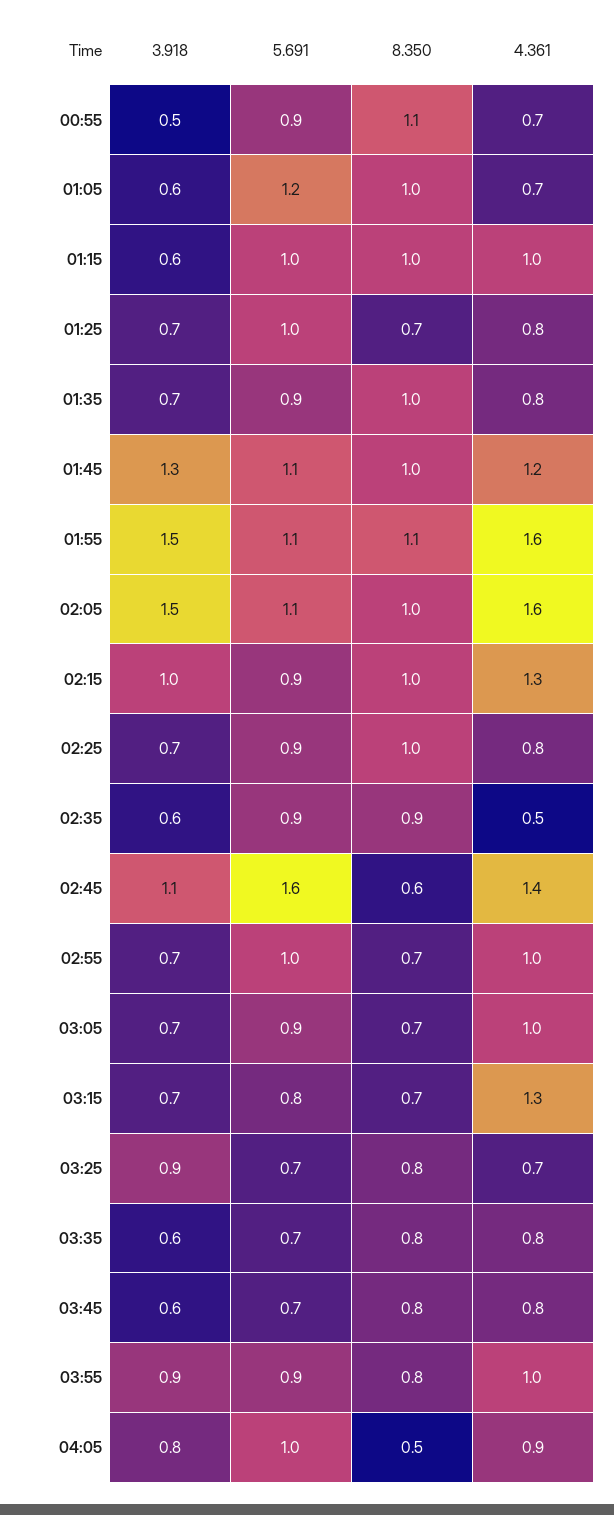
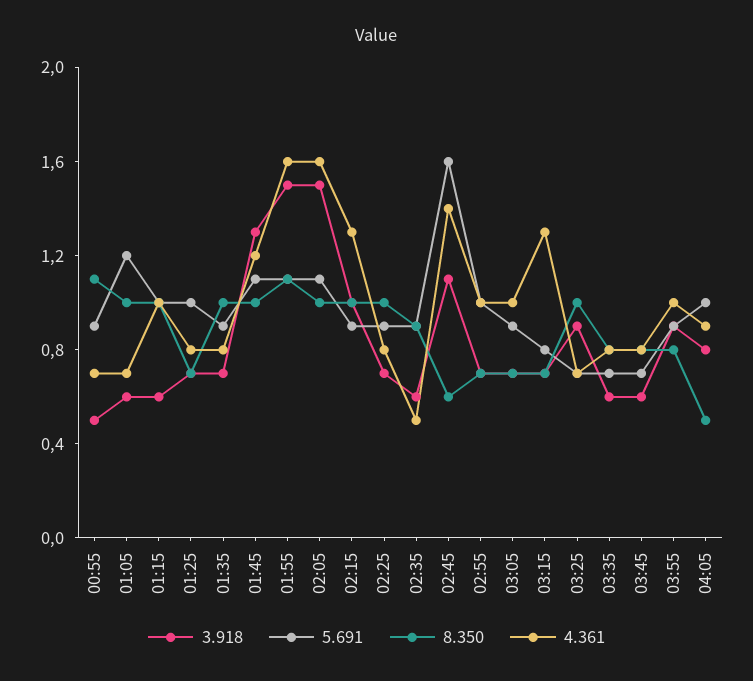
8.350, 03:25: 0.8 -> 1

